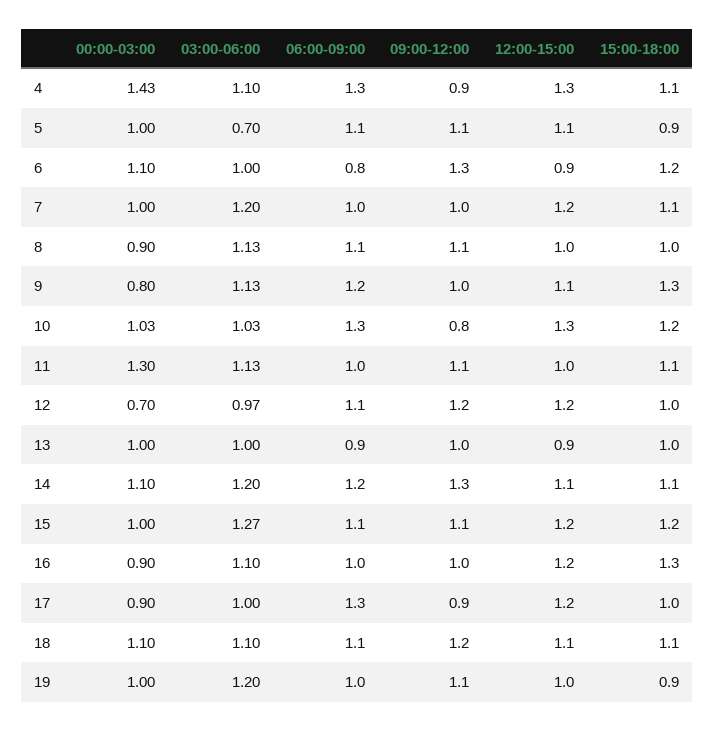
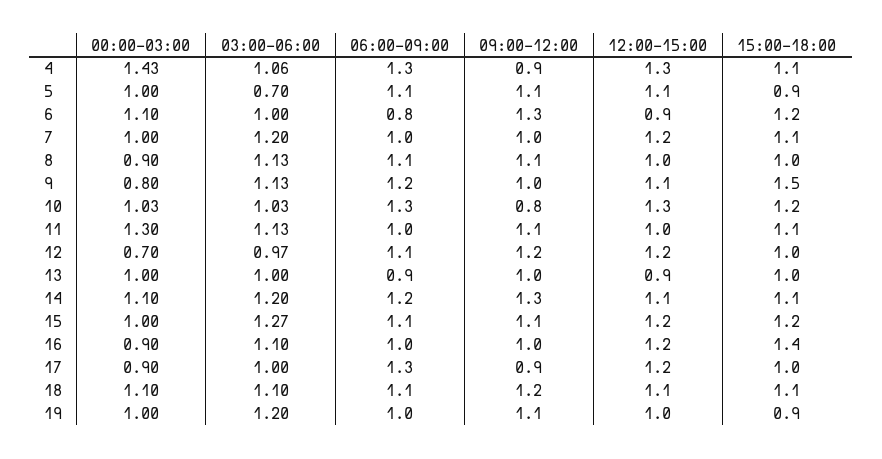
03:00-06:00, 4: 1.1 -> 1.06
15:00-18:00, 9: 1.3 -> 1.5
15:00-18:00, 16: 1.3 -> 1.4

